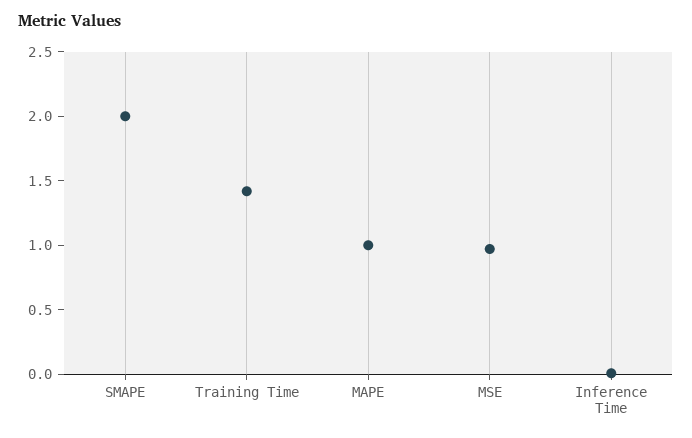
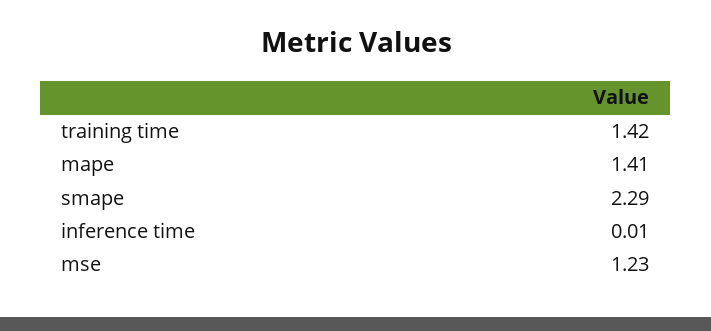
SMAPE: 2 -> 2.29
MAPE: 1 -> 1.41
MSE: 1 -> 1.23

